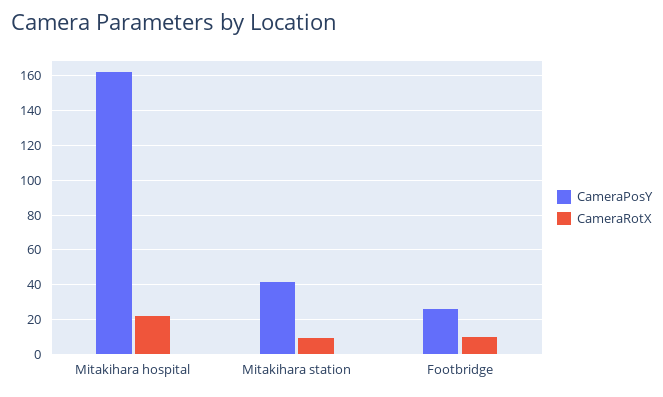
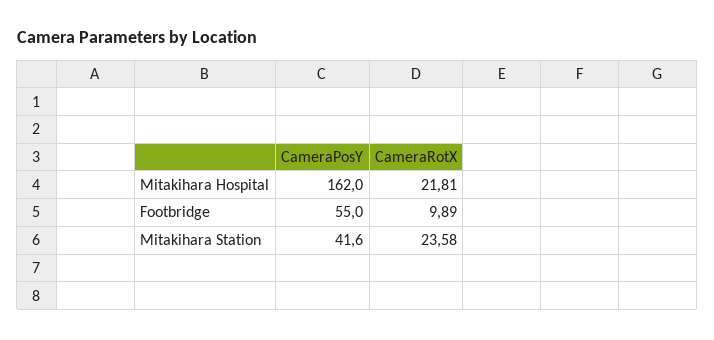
CameraRotX, Mitakihara station: 10 -> 23.58
CameraPosY, Footbridge: 25 -> 55

